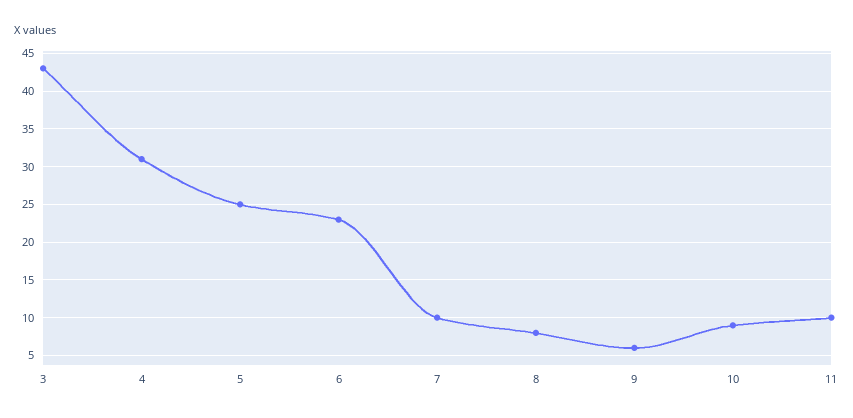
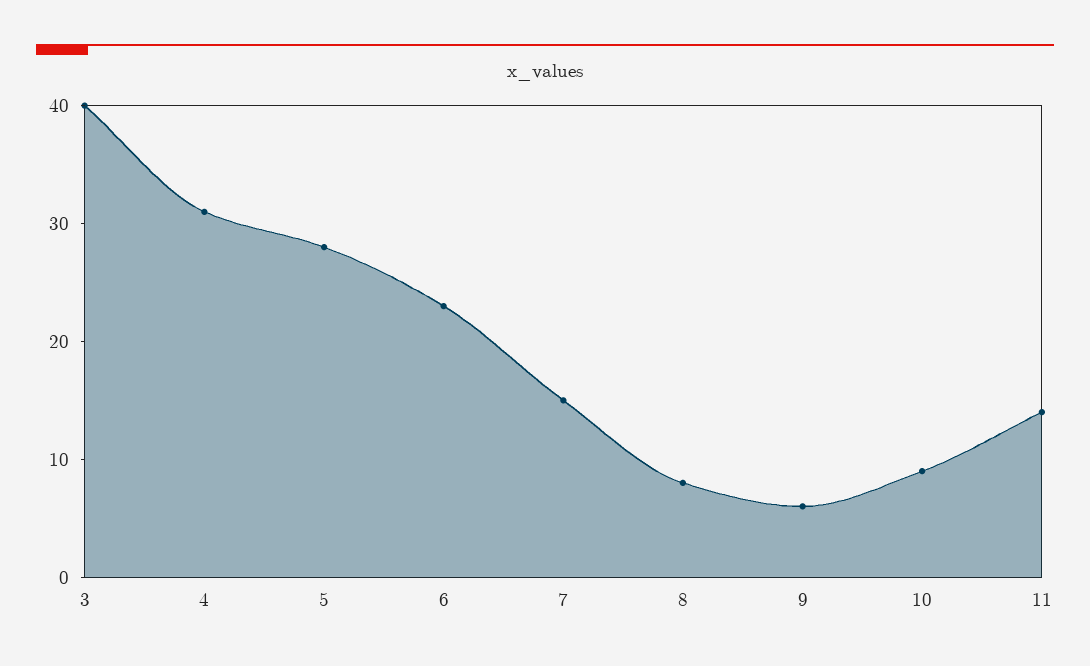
3: 43 -> 40
5: 25 -> 28
7: 10 -> 15
11: 10 -> 14

